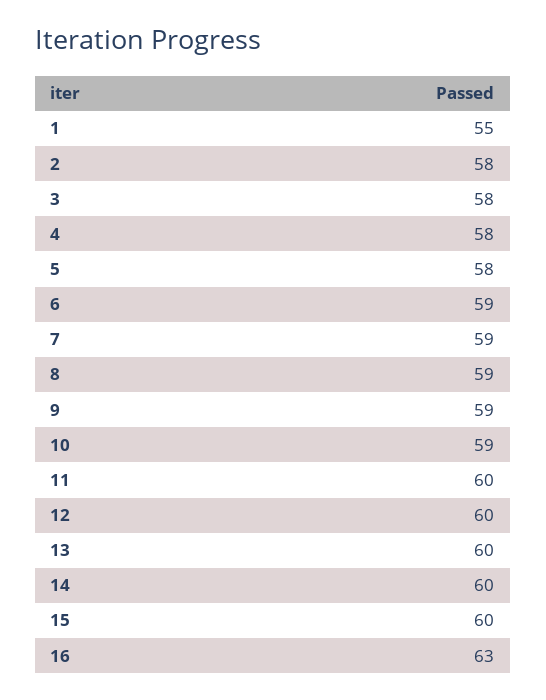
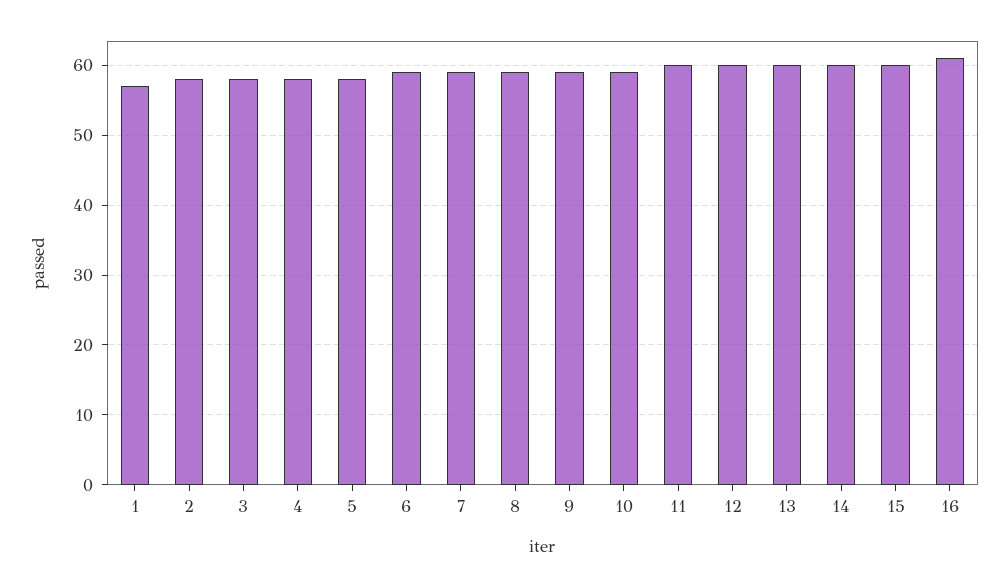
1: 55 -> 57
16: 63 -> 61

